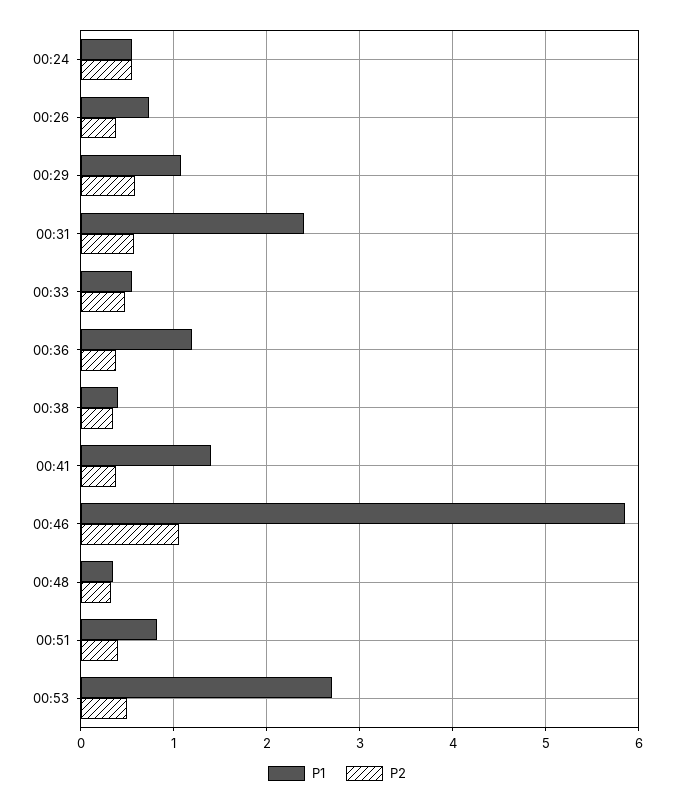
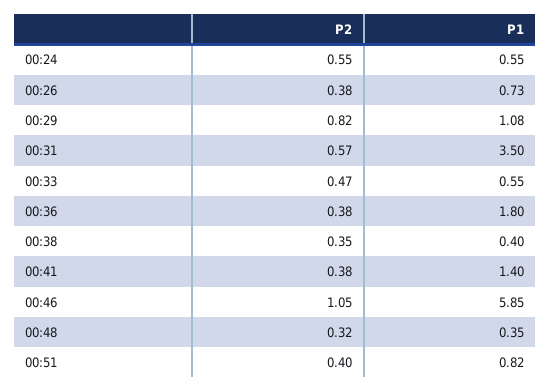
P2, 00:29: 0.6 -> 0.82
P1, 00:31: 2.4 -> 3.5
P1, 00:36: 1.2 -> 1.8
P1, 00:53: 2.7 -> none
P2, 00:53: 0.5 -> none

